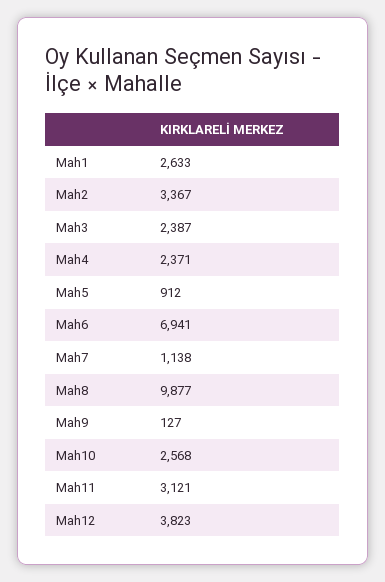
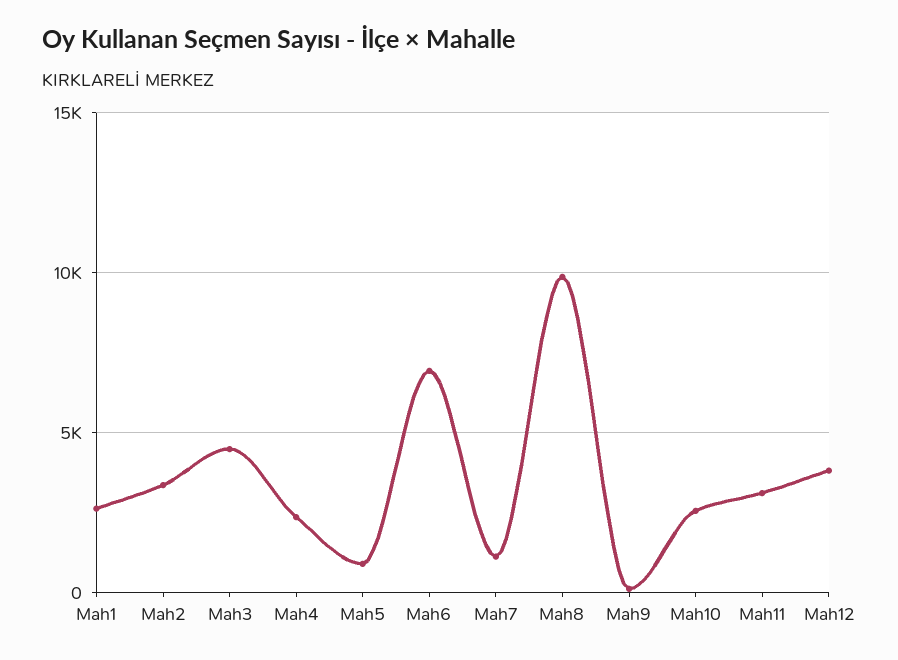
Mah3: 2387 -> 4500

